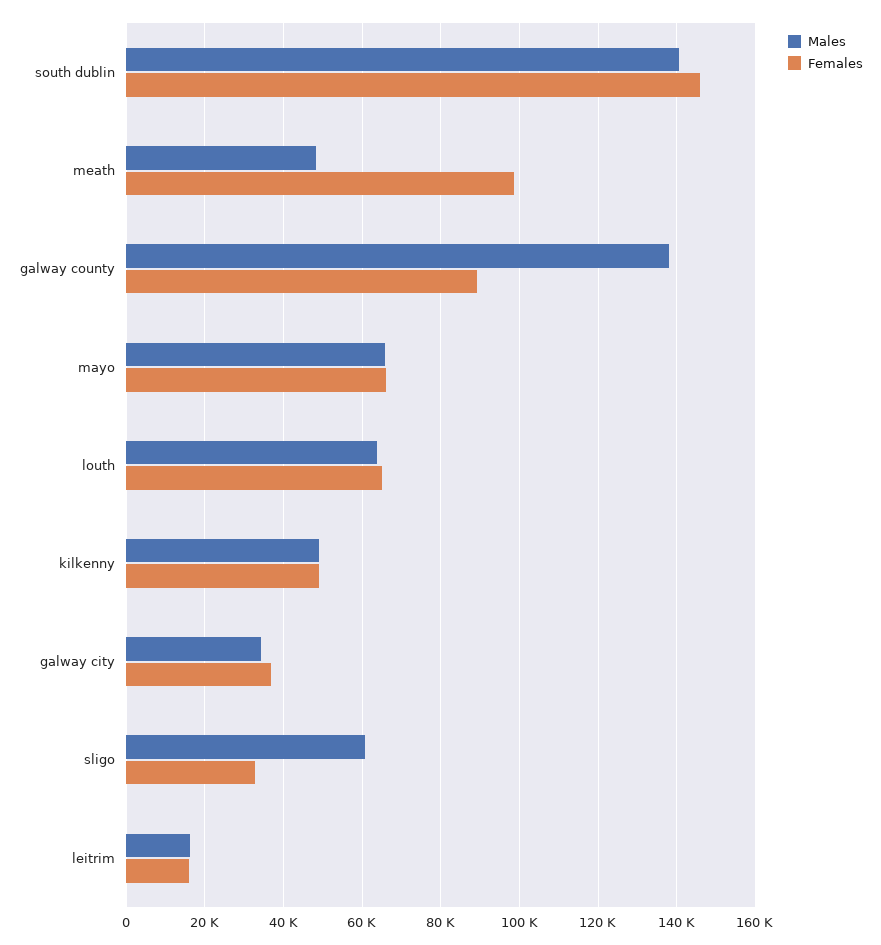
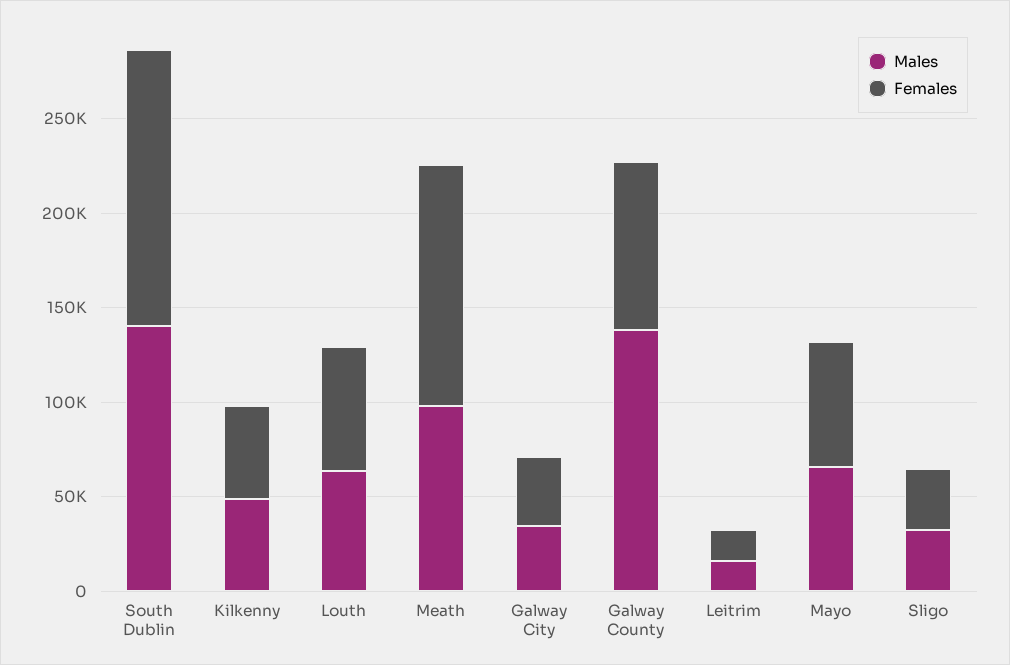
Males, meath: 48000 -> 100000
Females, meath: 98000 -> 130000
Males, sligo: 60000 -> 30000

